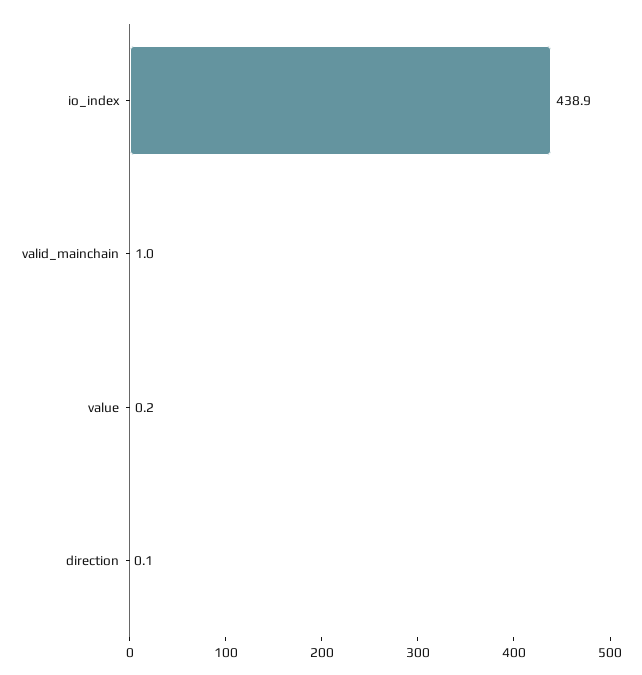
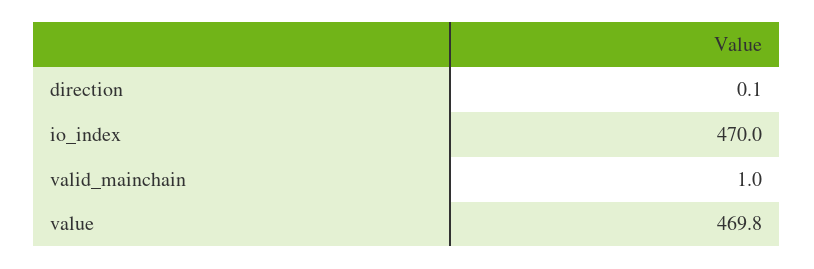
io_index: 438.9 -> 470
value: 0.2 -> 469.8

